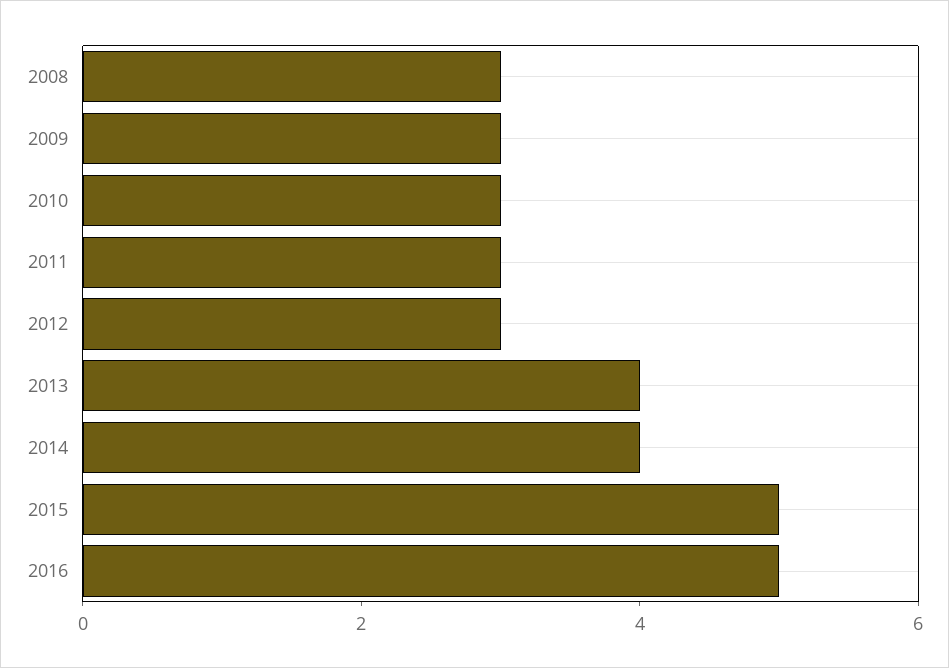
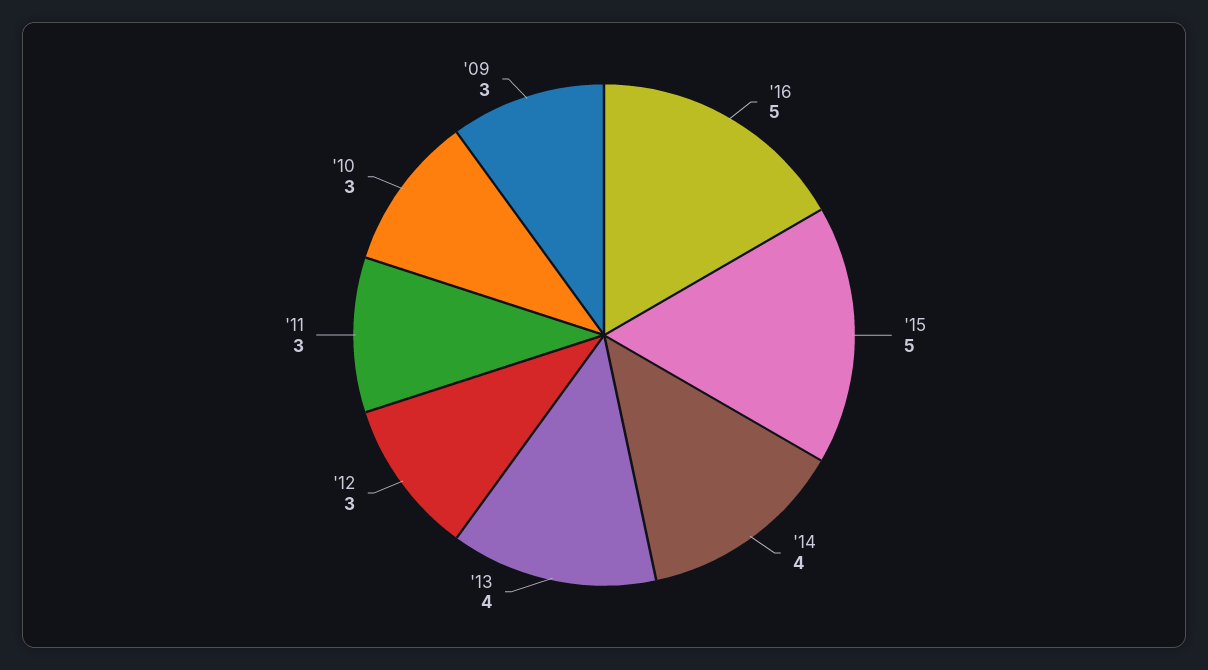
2008: 3 -> none

